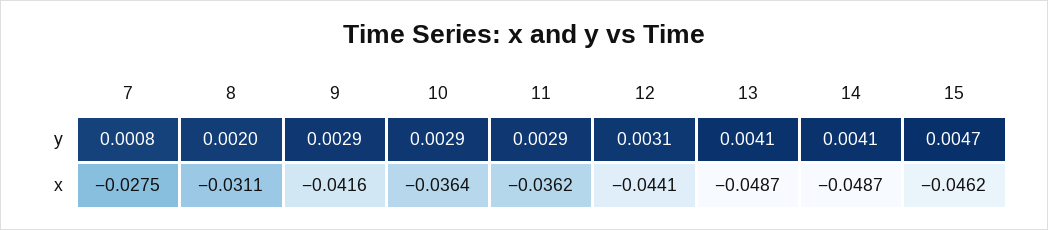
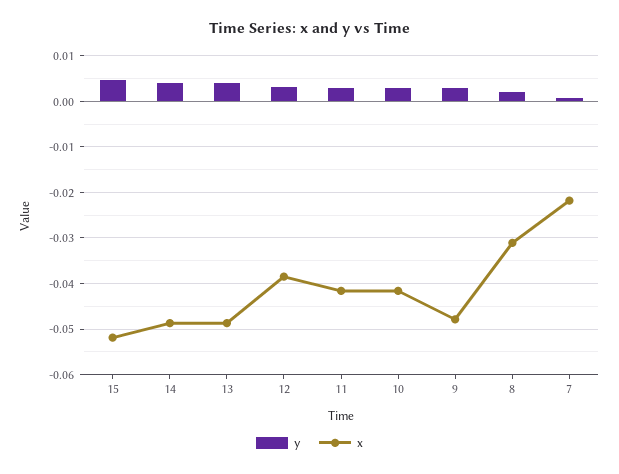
x, 7: -0.0275 -> -0.022
x, 9: -0.0416 -> -0.048
x, 10: -0.0364 -> -0.042
x, 11: -0.0362 -> -0.042
x, 12: -0.0441 -> -0.038
x, 15: -0.0462 -> -0.052

